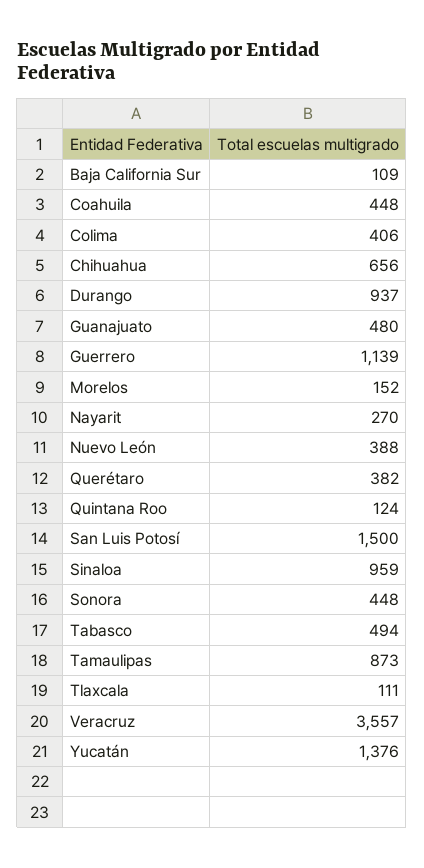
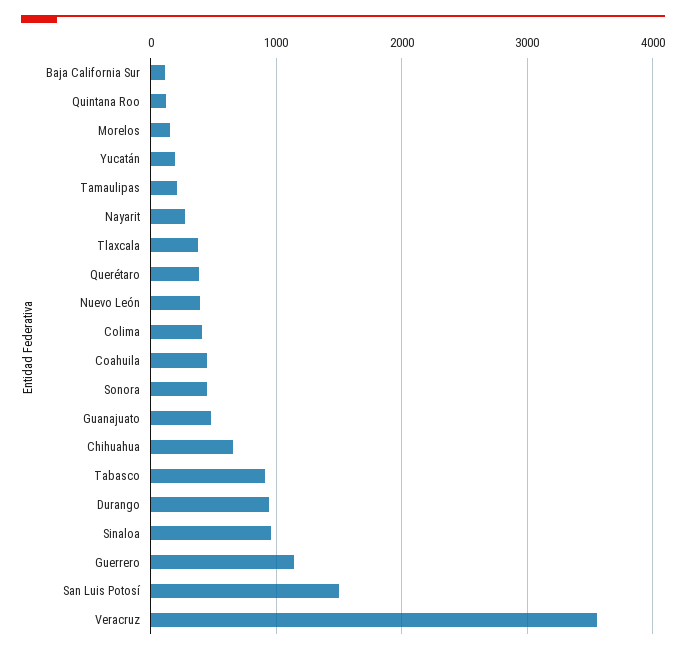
Tabasco: 494 -> 900
Tamaulipas: 873 -> 200
Tlaxcala: 111 -> 400
Yucatán: 1376 -> 200

